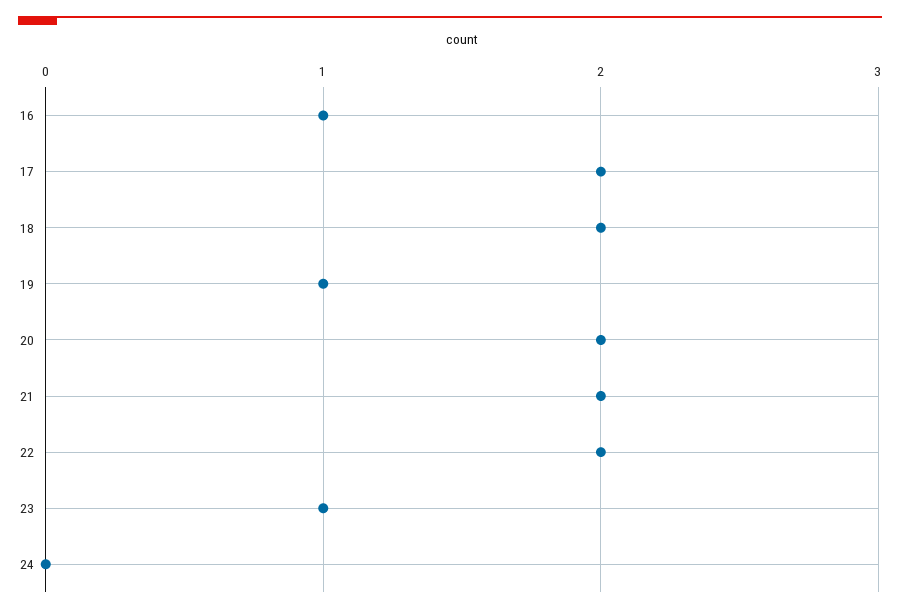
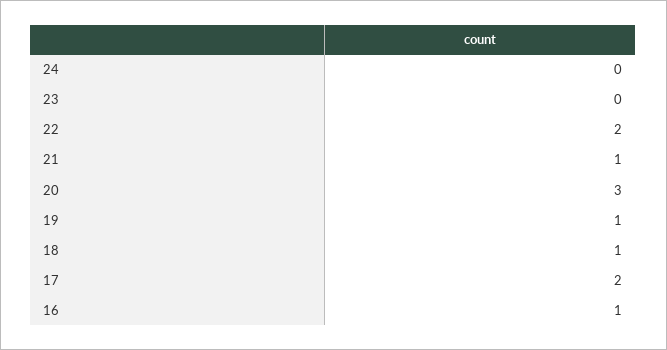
18: 2 -> 1
20: 2 -> 3
21: 2 -> 1
23: 1 -> 0

